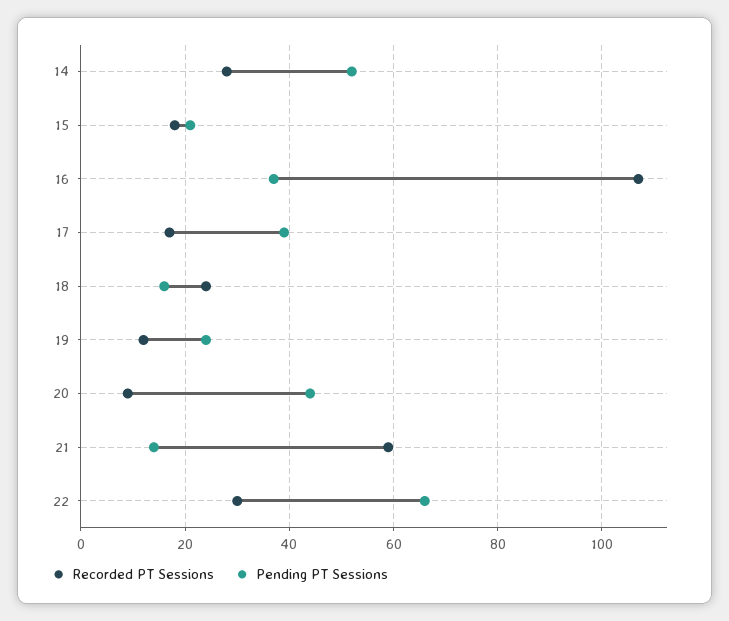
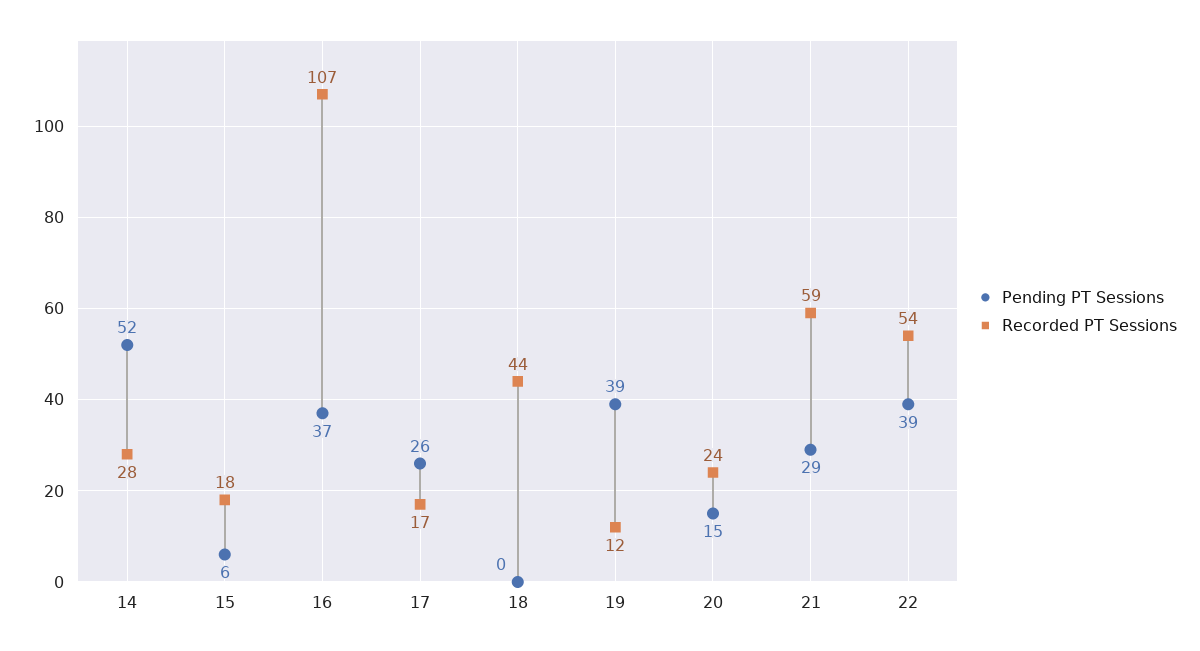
Pending PT Sessions, 15: 20 -> 6
Pending PT Sessions, 17: 40 -> 26
Recorded PT Sessions, 18: 25 -> 44
Pending PT Sessions, 18: 15 -> 0
Pending PT Sessions, 19: 25 -> 39
Recorded PT Sessions, 20: 10 -> 24
Pending PT Sessions, 20: 45 -> 15
Pending PT Sessions, 21: 15 -> 29
Recorded PT Sessions, 22: 30 -> 54
Pending PT Sessions, 22: 65 -> 39

